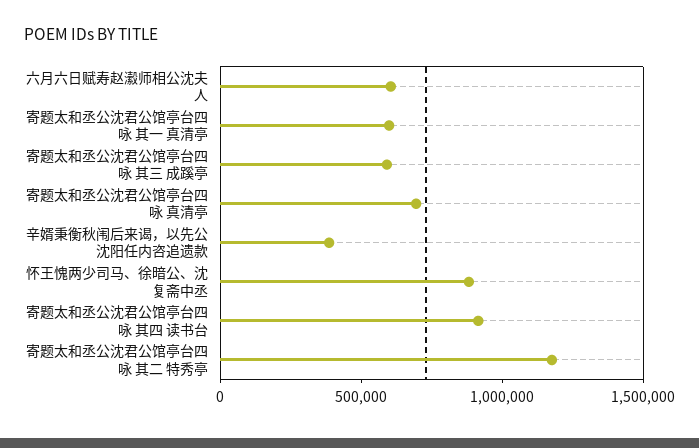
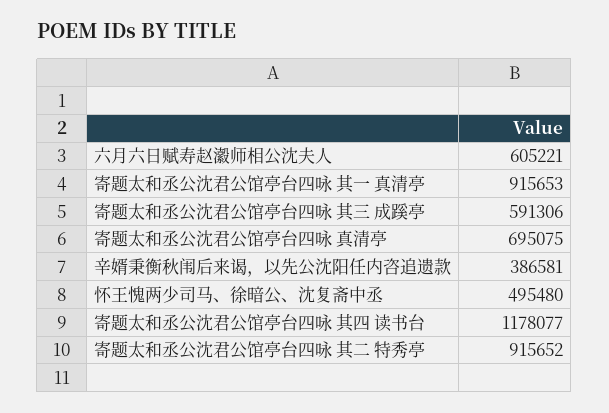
寄题太和丞公沈君公馆亭台四咏 其一 真清亭: 600000 -> 915653
怀王愧两少司马、徐暗公、沈复斋中丞: 900000 -> 495480
寄题太和丞公沈君公馆亭台四咏 其四 读书台: 900000 -> 1178077
寄题太和丞公沈君公馆亭台四咏 其二 特秀亭: 1200000 -> 915652

